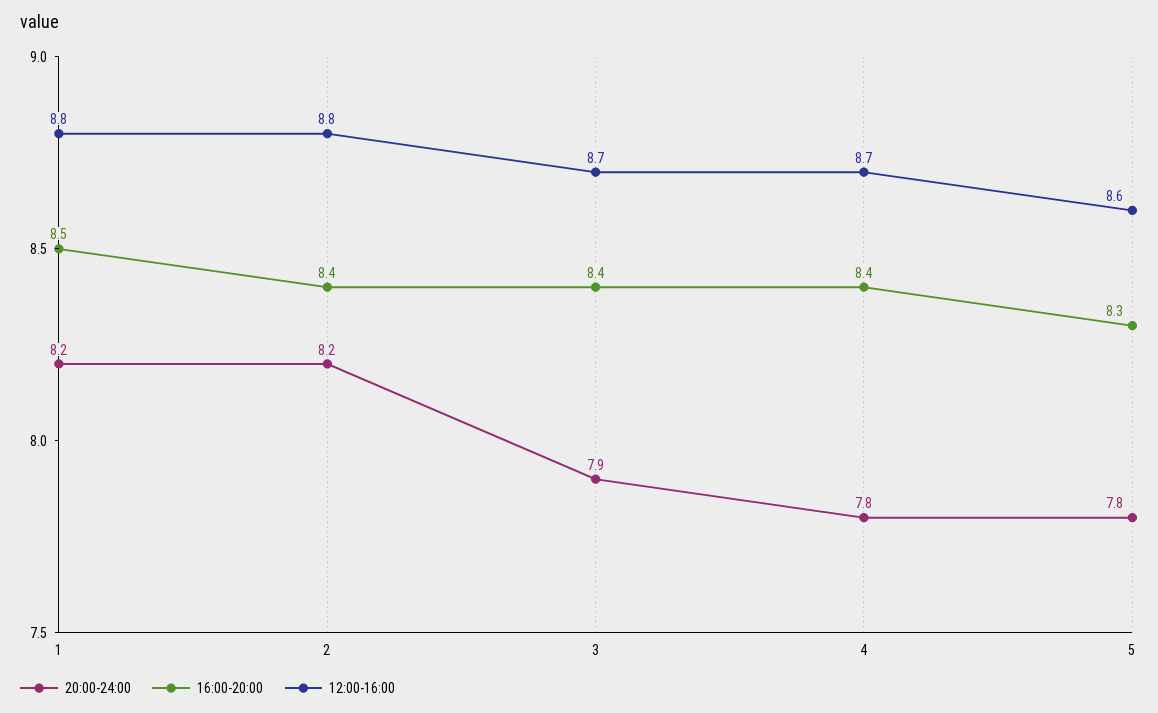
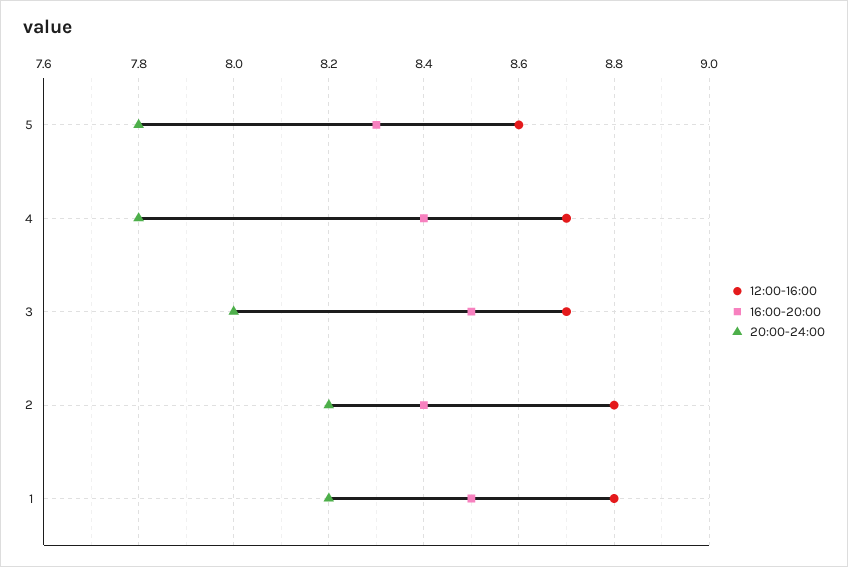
20:00-24:00, 3: 7.9 -> 8
16:00-20:00, 3: 8.4 -> 8.5

